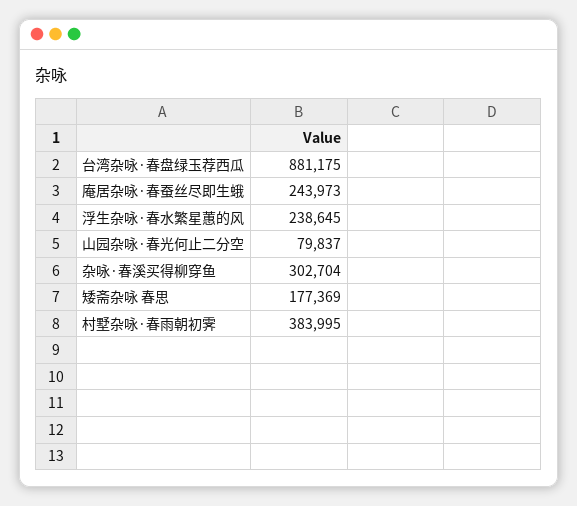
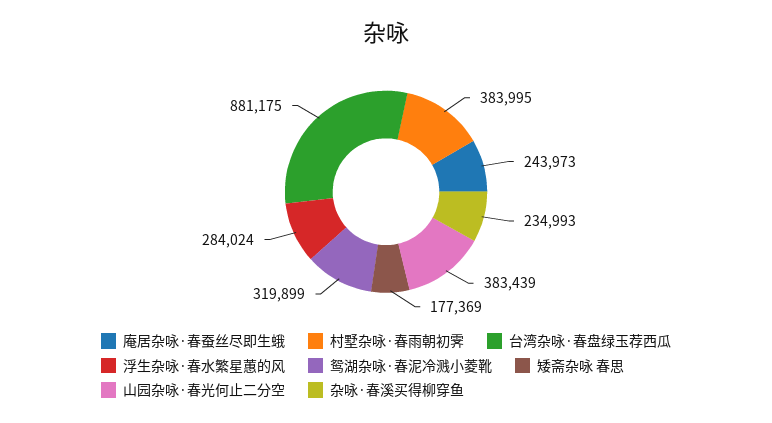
浮生杂咏·春水繁星蕙的风: 238645 -> 284024
山园杂咏·春光何止二分空: 79837 -> 383439
杂咏·春溪买得柳穿鱼: 302704 -> 234993
鸳湖杂咏·春泥冷溅小菱靴: none -> 319899

